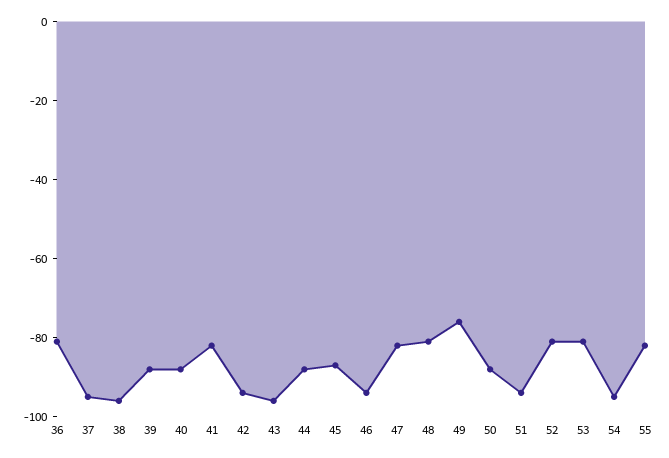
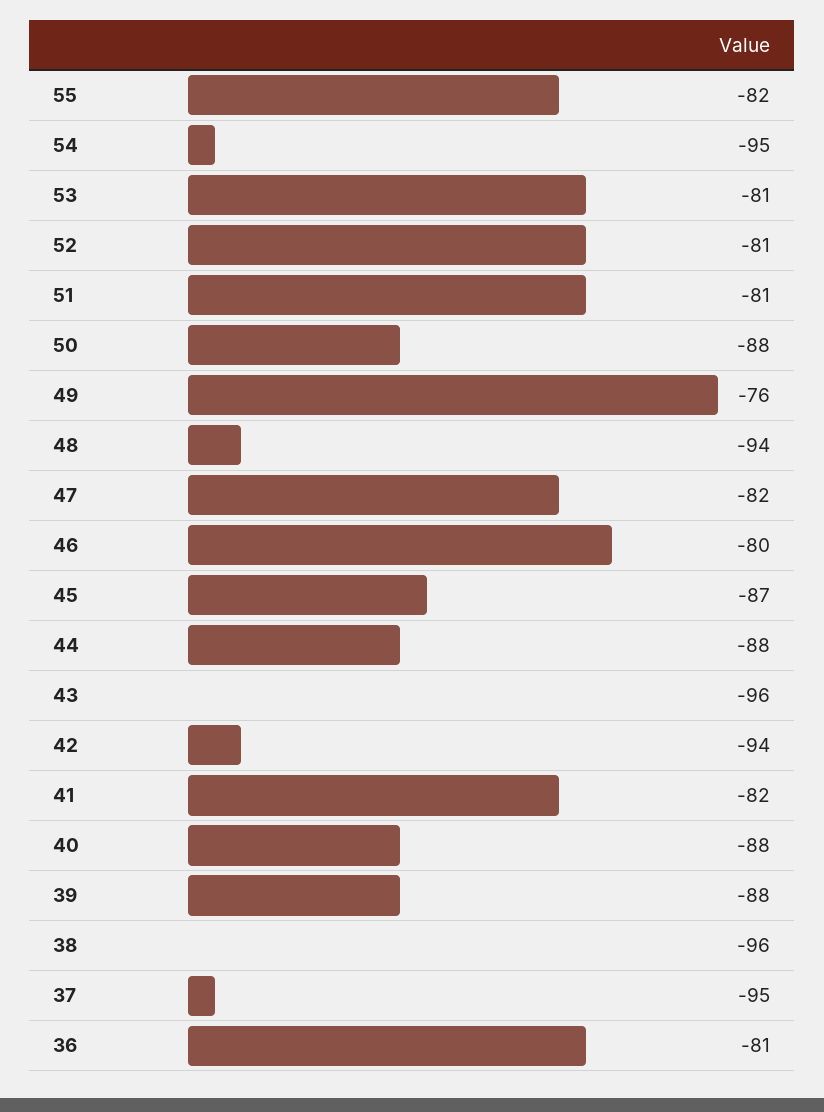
46: -95 -> -80
48: -80 -> -94
51: -95 -> -81

